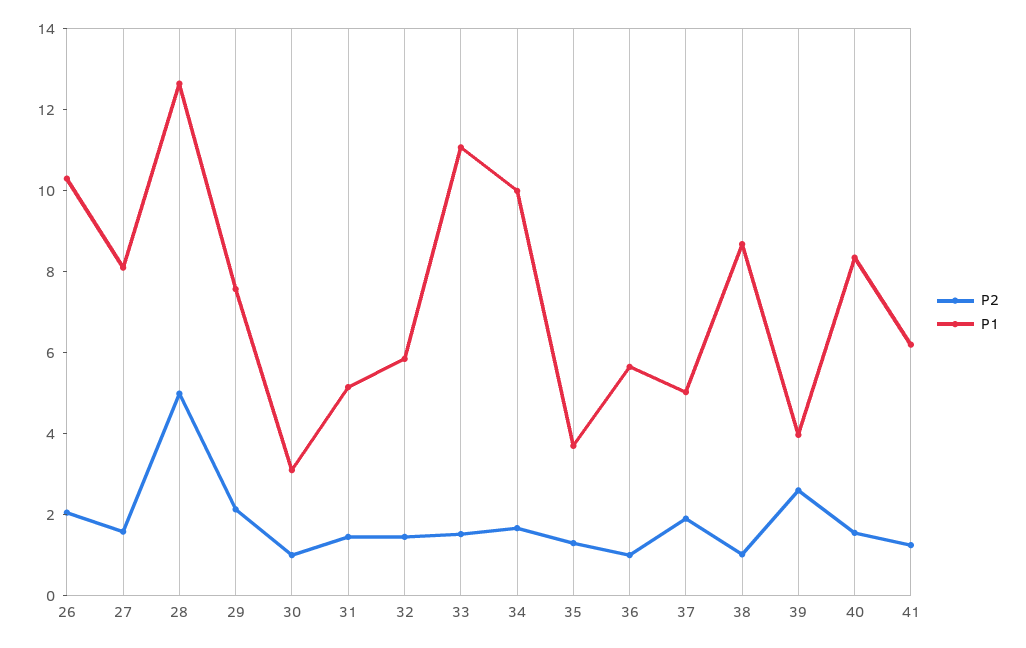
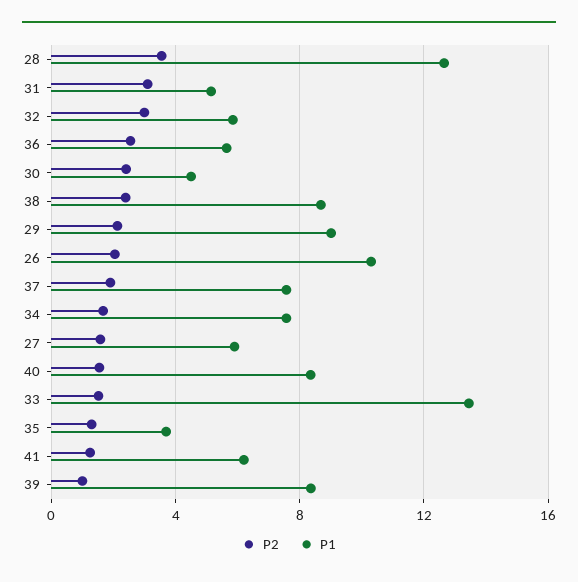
P1, 27: 8 -> 6
P2, 28: 5 -> 3.5
P1, 29: 7.5 -> 9
P2, 30: 1 -> 2.5
P1, 30: 3 -> 4.5
P2, 31: 1.5 -> 3
P2, 32: 1.5 -> 3
P1, 33: 11 -> 13.5
P1, 34: 10 -> 7.5
P2, 36: 1 -> 2.5
P1, 37: 5 -> 7.5
P2, 38: 1 -> 2.5
P2, 39: 2.5 -> 1
P1, 39: 4 -> 8.5

